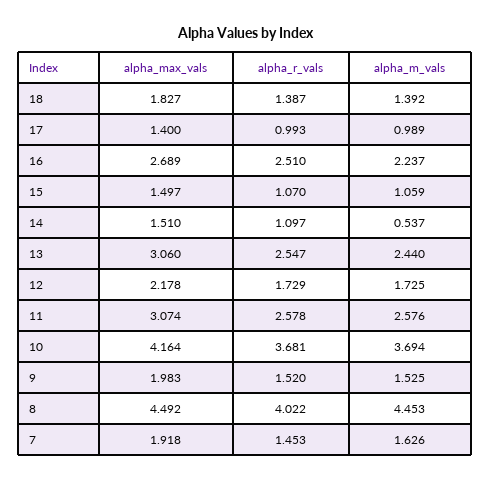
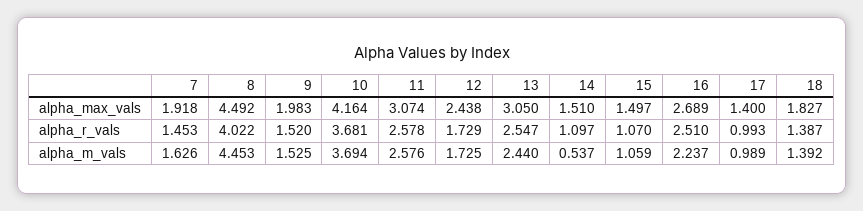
alpha_max_vals, 13: 3.06 -> 3.05
alpha_max_vals, 12: 2.178 -> 2.438

